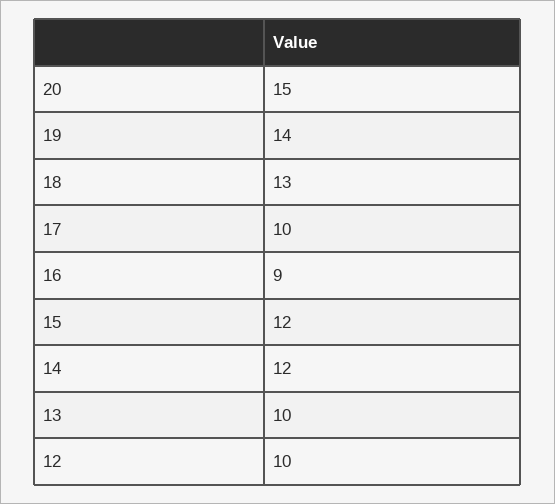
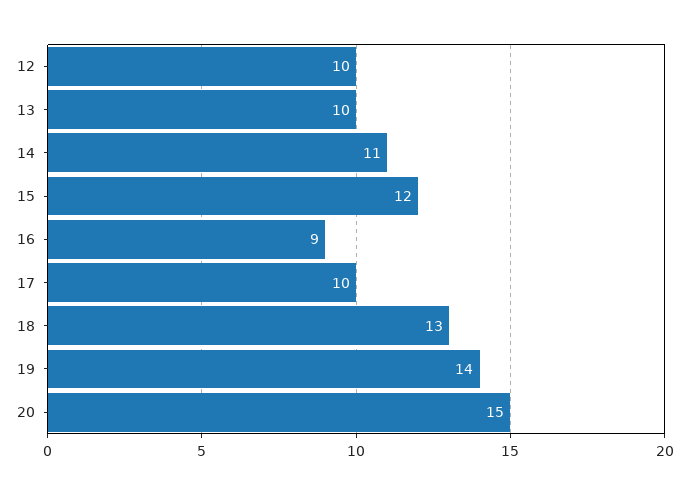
14: 12 -> 11

